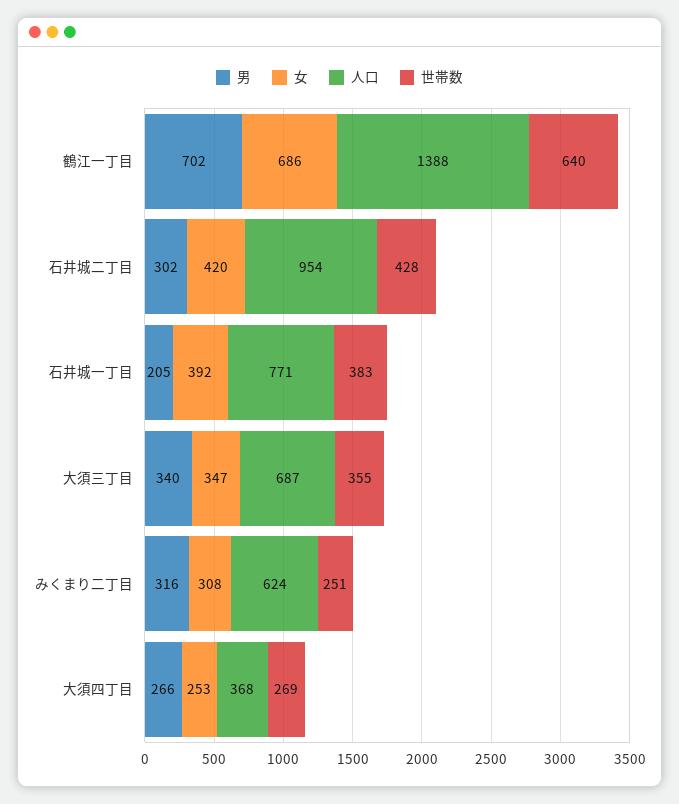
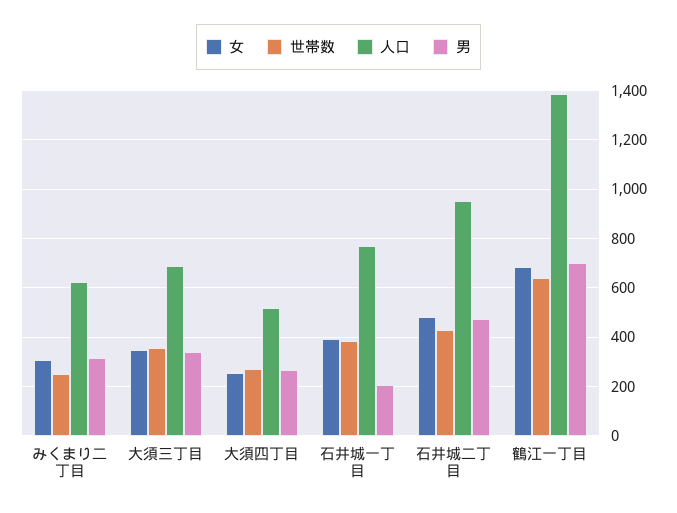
男, 石井城二丁目: 302 -> 475
女, 石井城二丁目: 420 -> 475
人口, 大須四丁目: 368 -> 525

